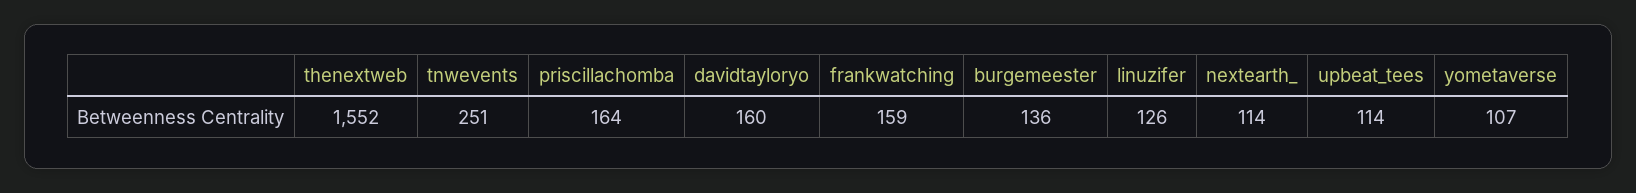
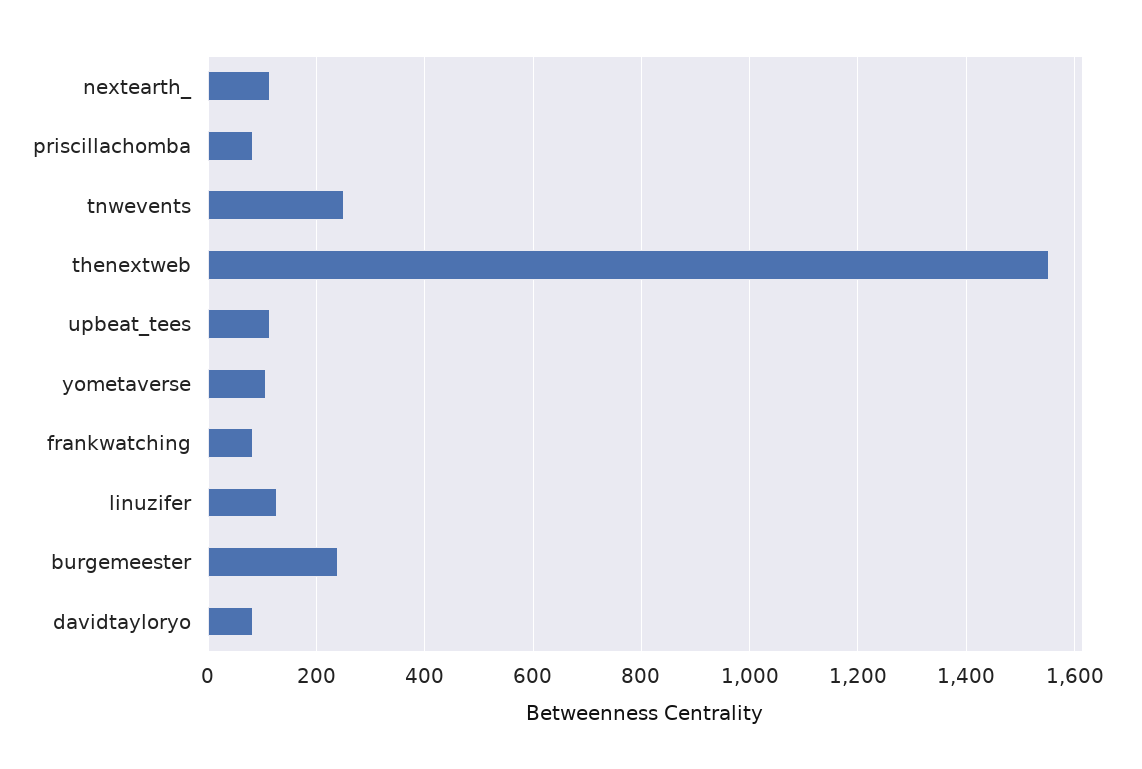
priscillachomba: 164 -> 80
davidtayloryo: 160 -> 80
frankwatching: 159 -> 80
burgemeester: 136 -> 240

